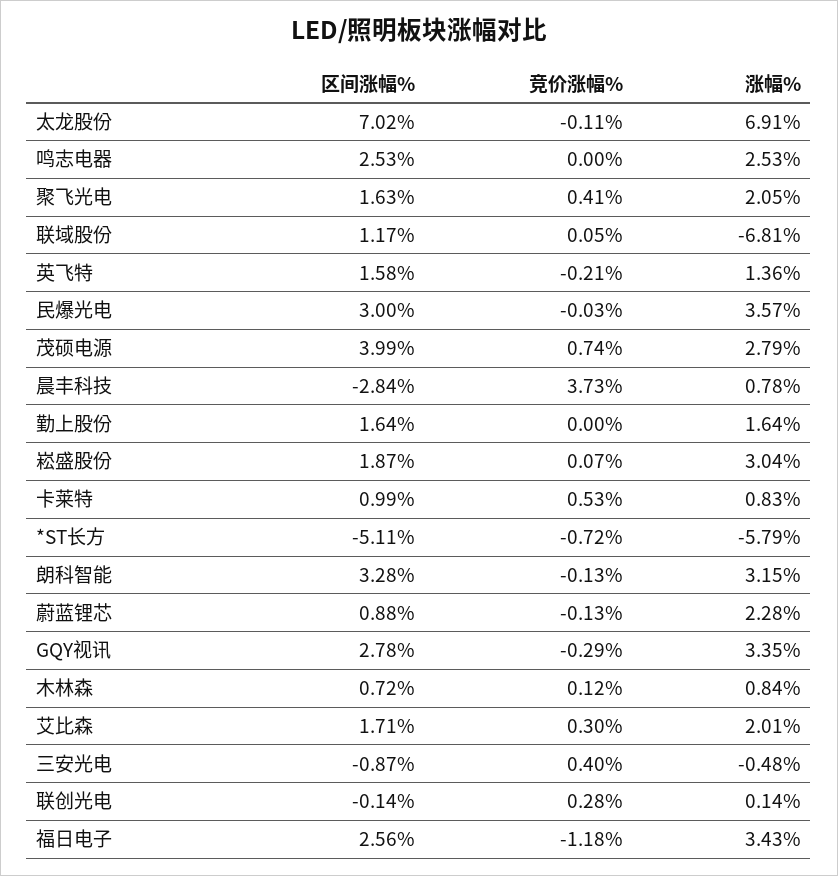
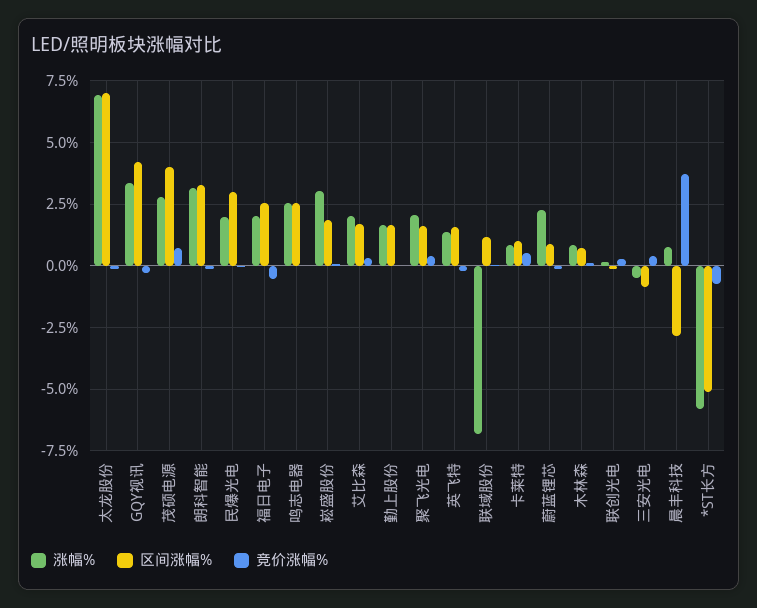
涨幅%, 民爆光电: 3.57 -> 2
区间涨幅%, GQY视讯: 2.78 -> 4.25
竞价涨幅%, 福日电子: -1.18 -> -0.5
涨幅%, 福日电子: 3.43 -> 2

